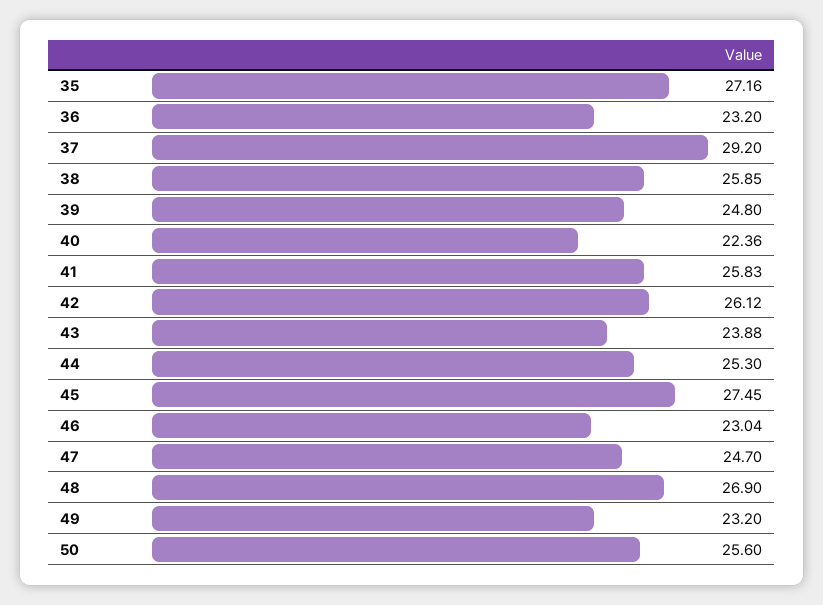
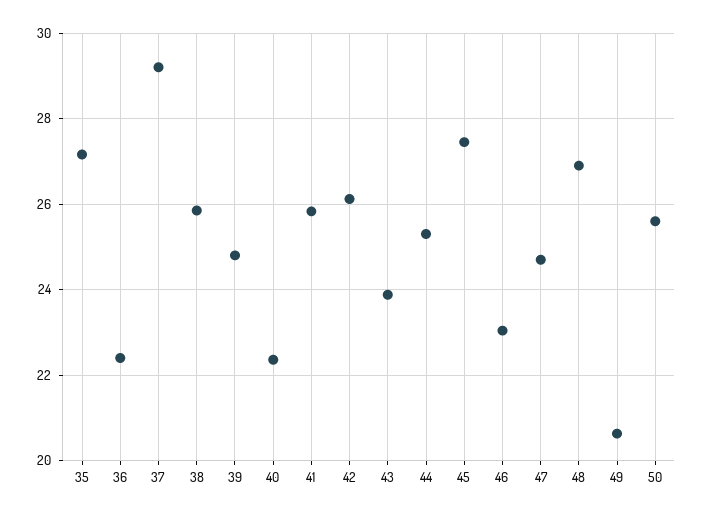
36: 23.2 -> 22.4
49: 23.2 -> 20.6

